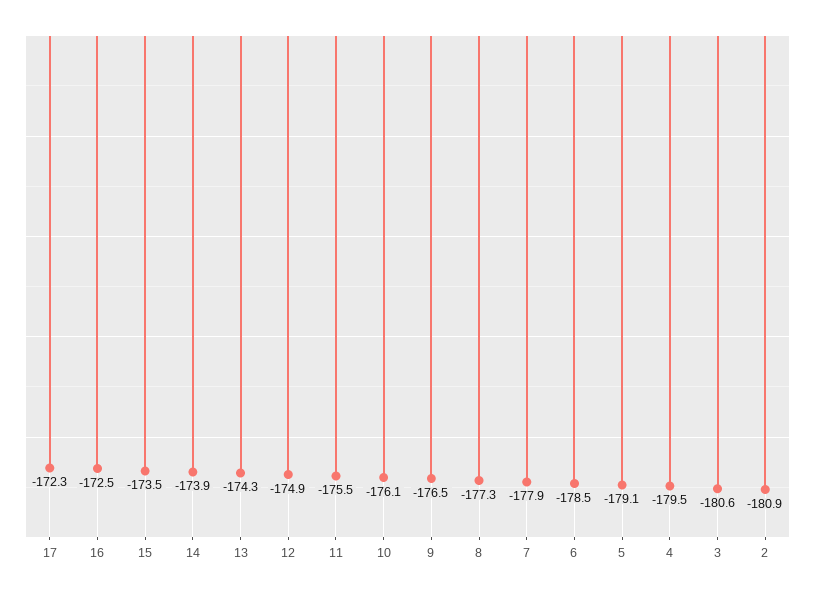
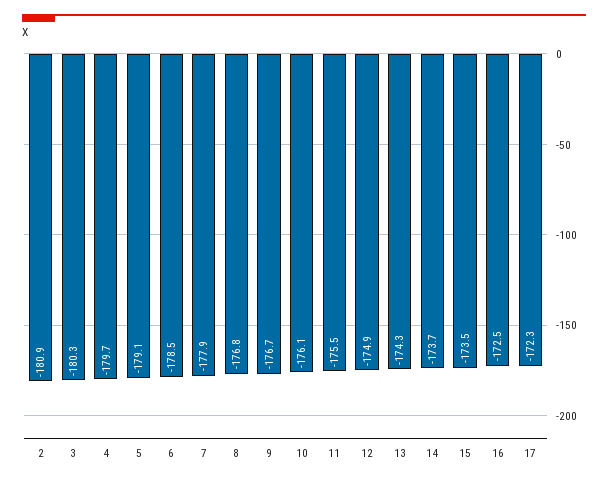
14: -173.9 -> -173.7
9: -176.5 -> -176.7
8: -177.3 -> -176.8
4: -179.5 -> -179.7
3: -180.6 -> -180.3

